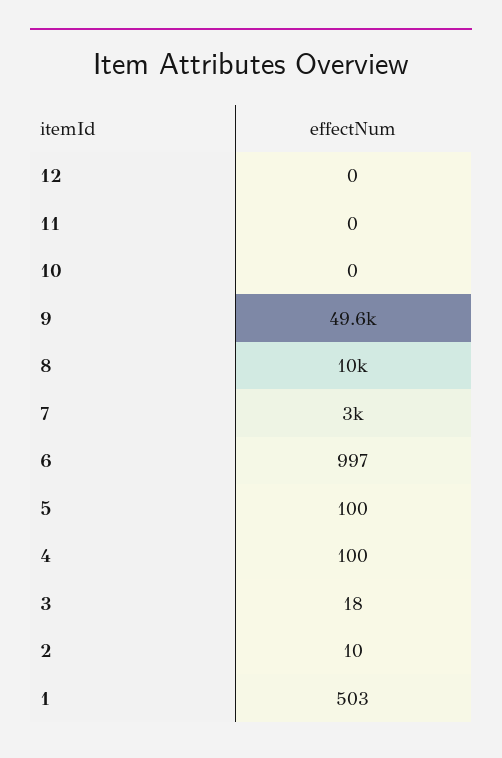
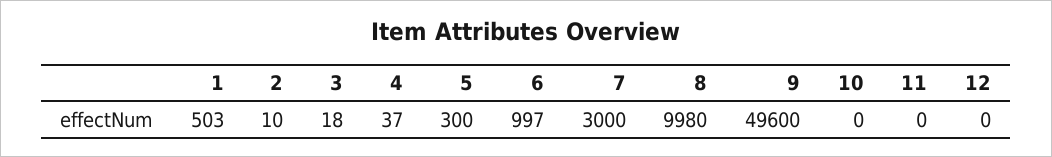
8: 10000 -> 9980
5: 100 -> 300
4: 100 -> 37

